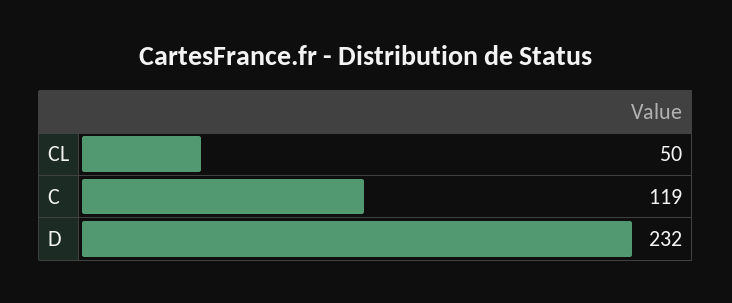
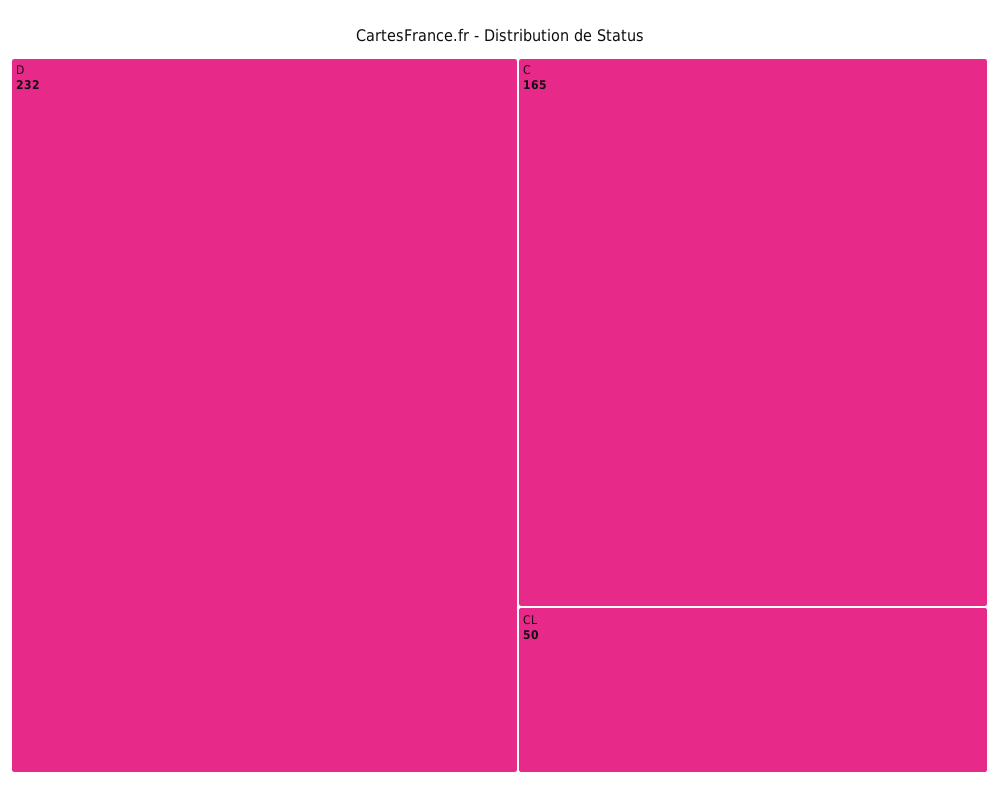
C: 119 -> 165

